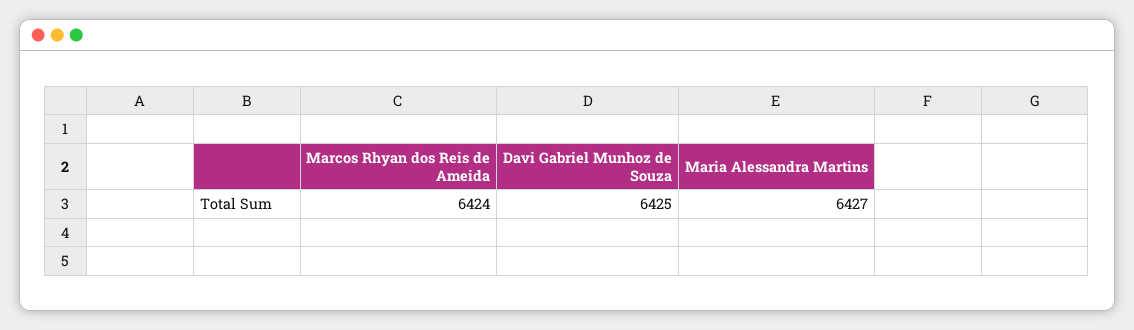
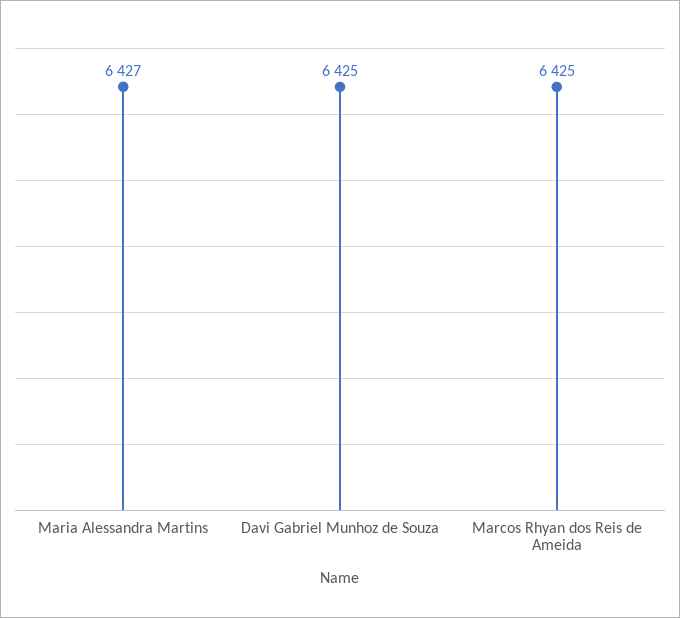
Marcos Rhyan dos Reis de Ameida: 6424 -> 6425

